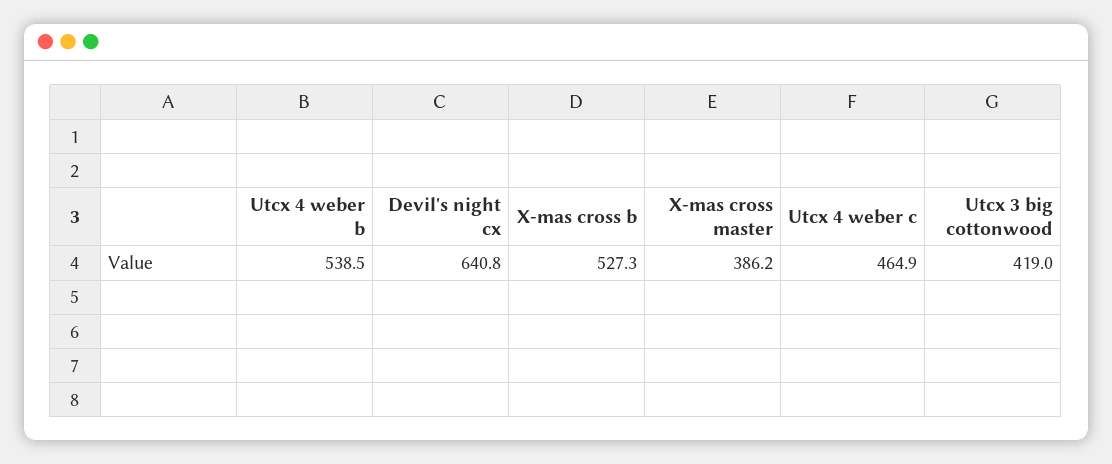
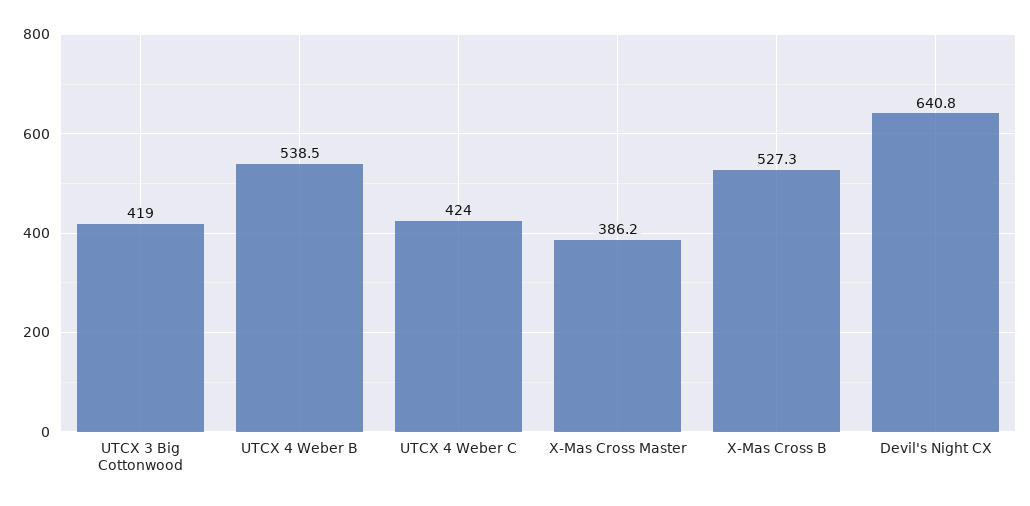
Utcx 4 weber c: 464.9 -> 424

